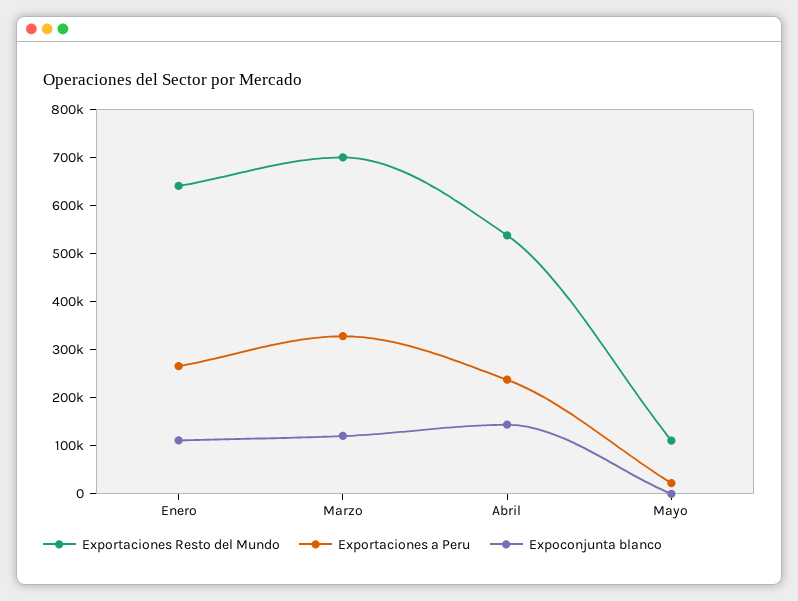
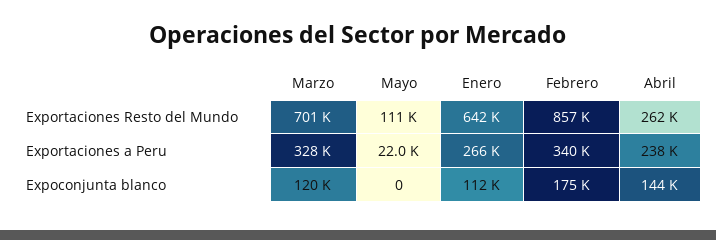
Exportaciones Resto del Mundo, Abril: 540000 -> 262000
Exportaciones Resto del Mundo, Febrero: none -> 857000
Exportaciones a Peru, Febrero: none -> 340000
Expoconjunta blanco, Febrero: none -> 175000

